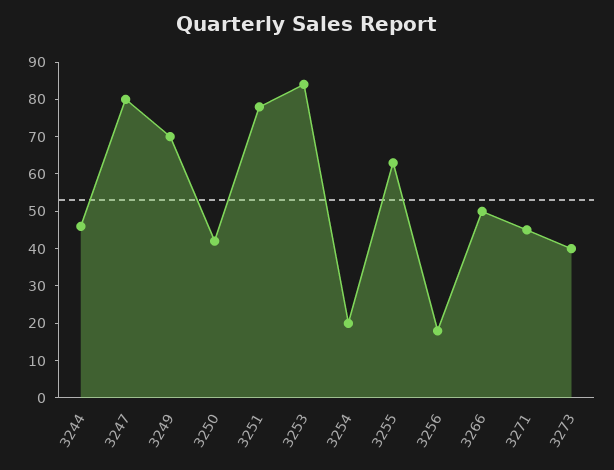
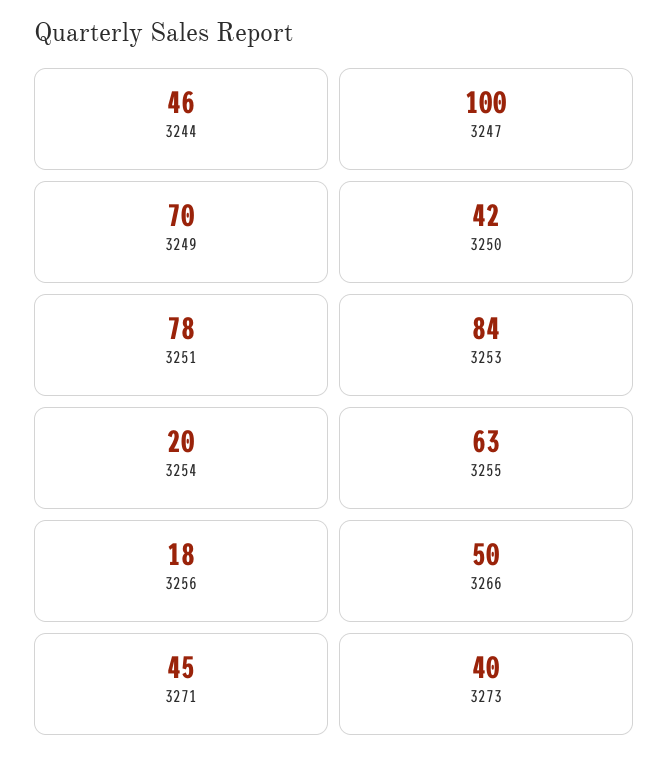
3247: 80 -> 100

